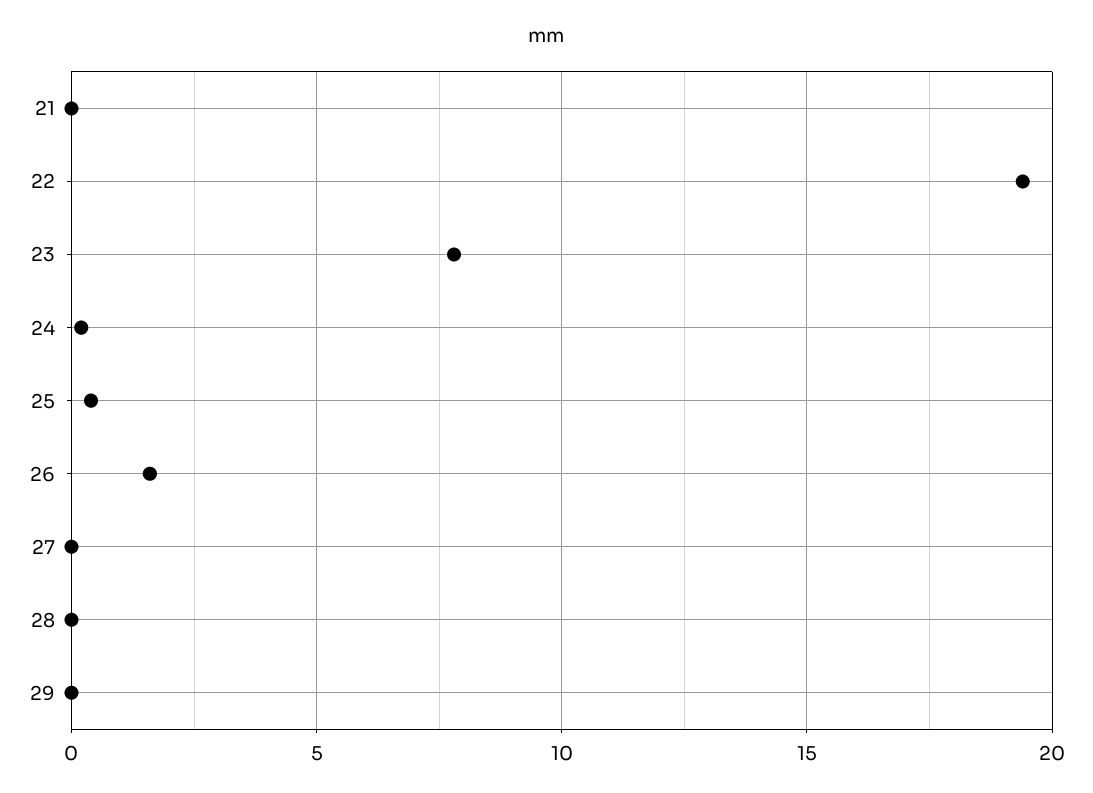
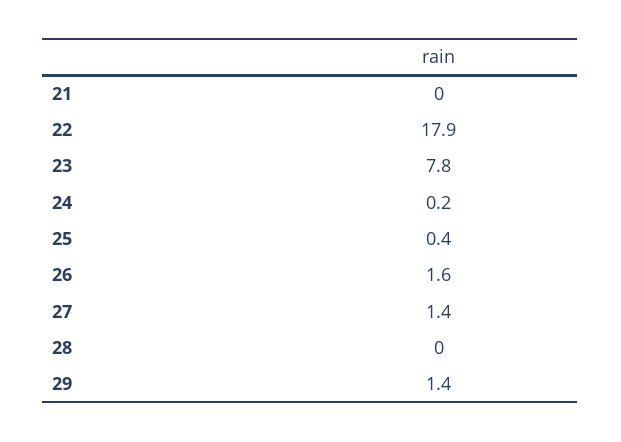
22: 19.5 -> 17.9
27: 0 -> 1.4
29: 0 -> 1.4

